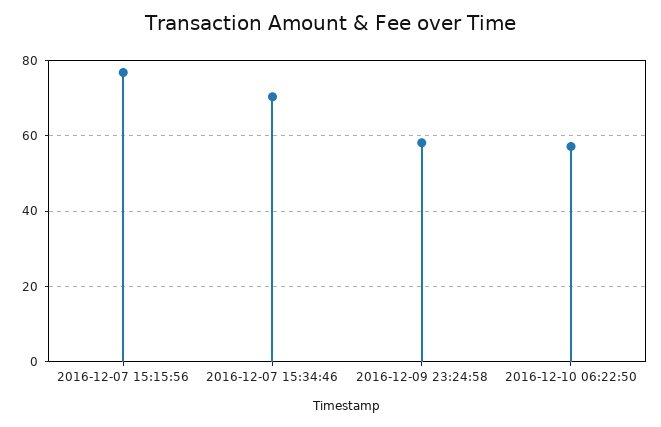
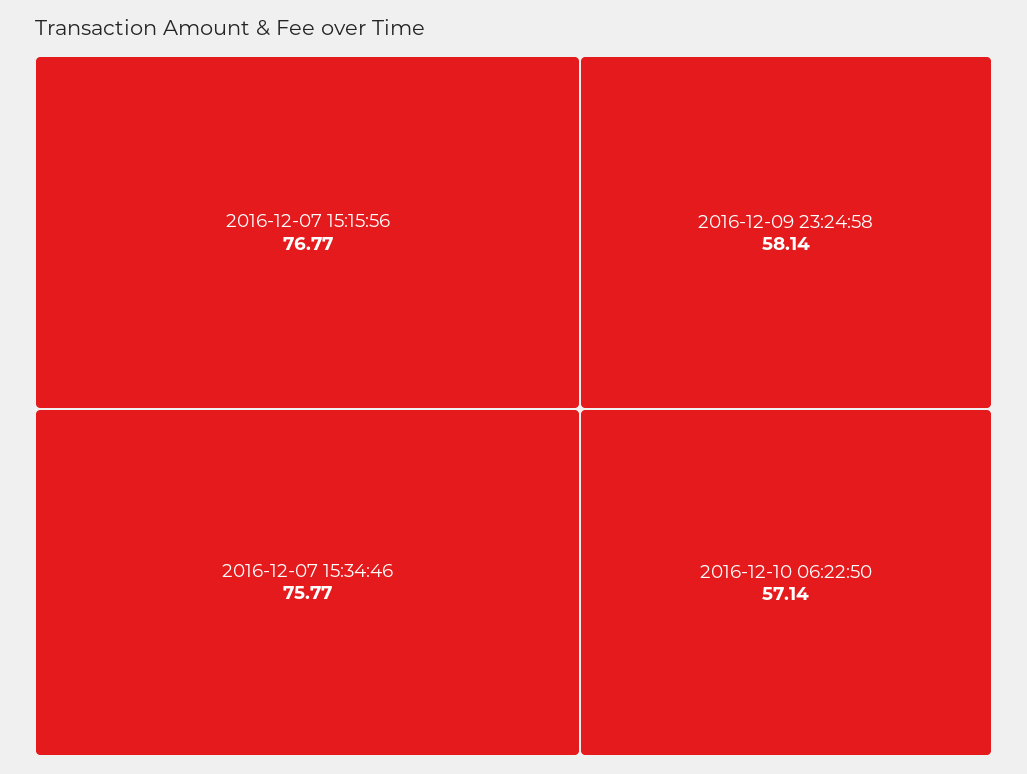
2016-12-07 15:34:46: 70 -> 75.77

